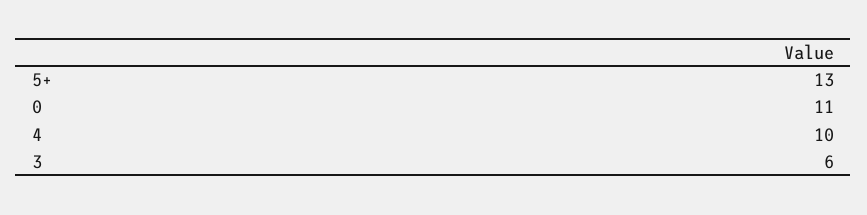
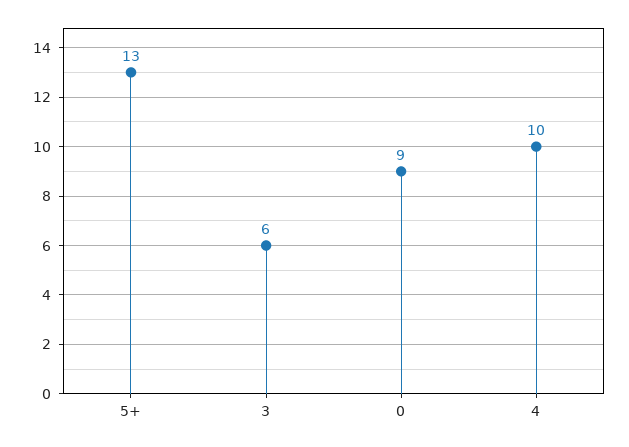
0: 11 -> 9

